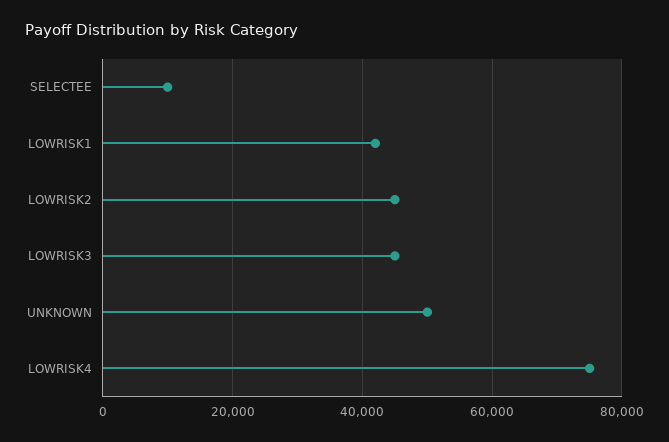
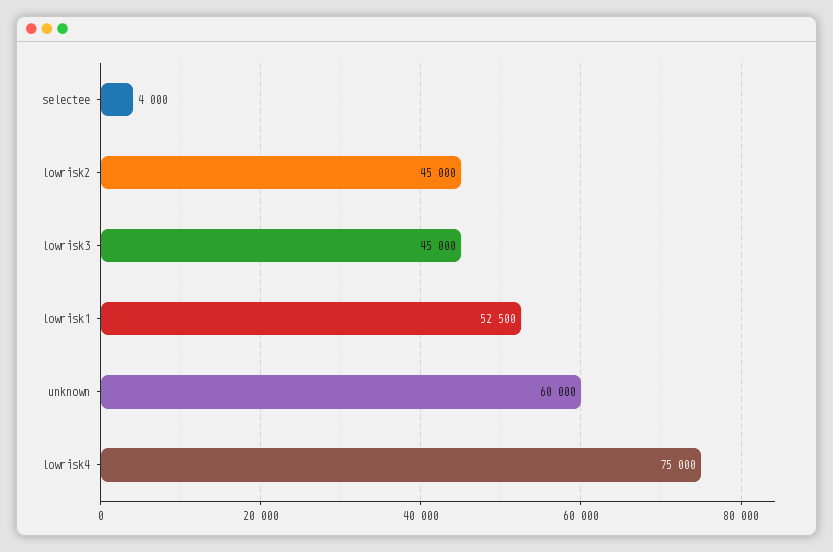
SELECTEE: 10000 -> 4000
LOWRISK1: 42000 -> 52500
UNKNOWN: 50000 -> 60000

